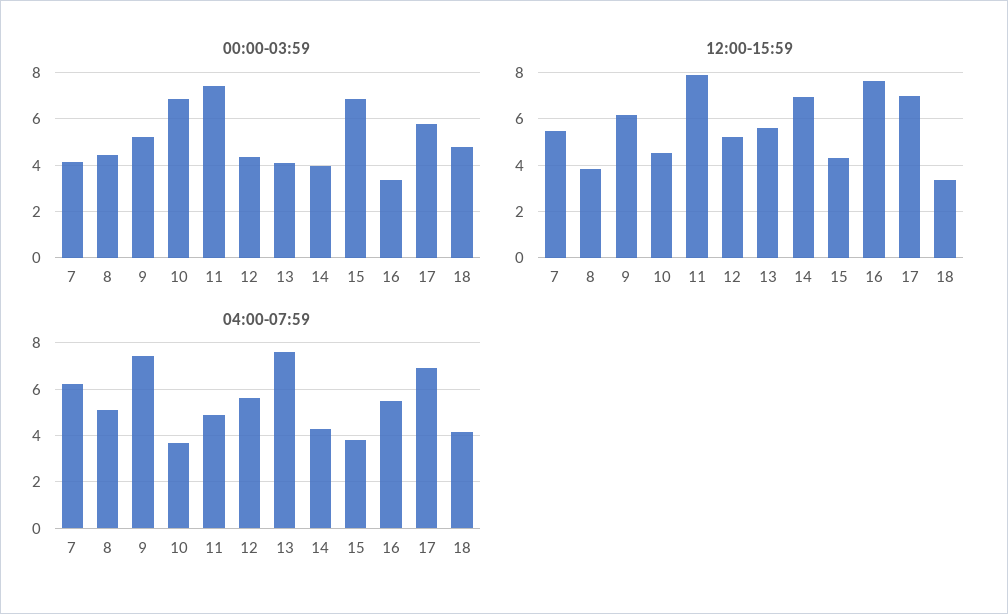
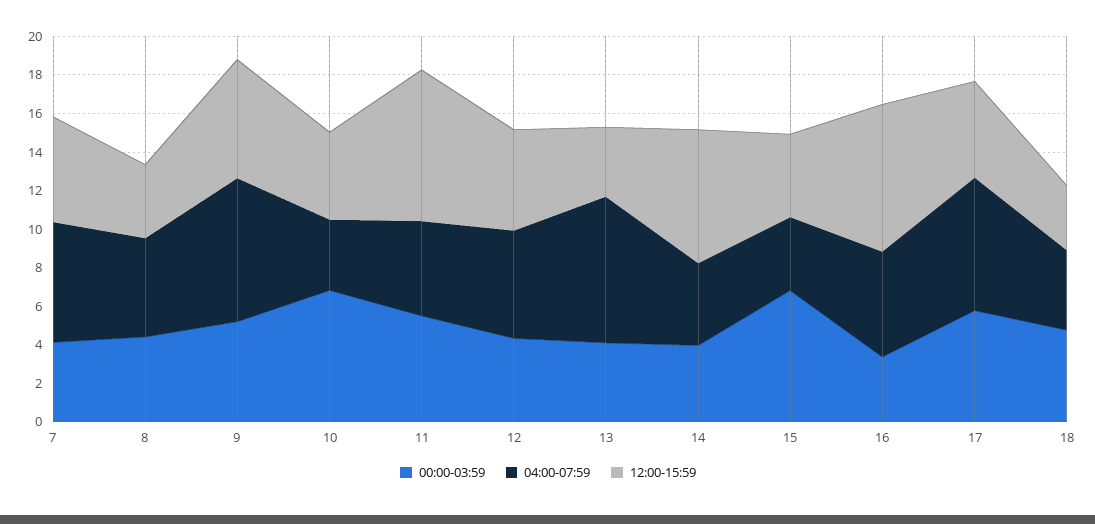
00:00-03:59, 11: 7.5 -> 5.5
12:00-15:59, 13: 5.5 -> 3.5
12:00-15:59, 17: 7 -> 5

